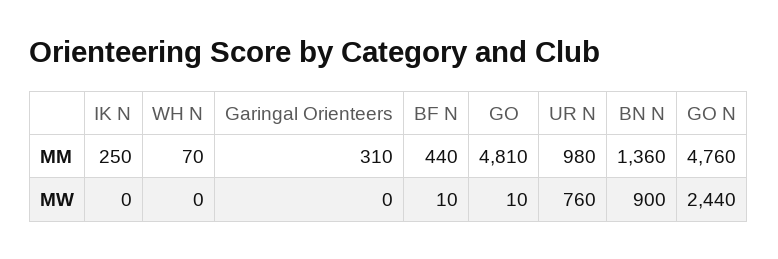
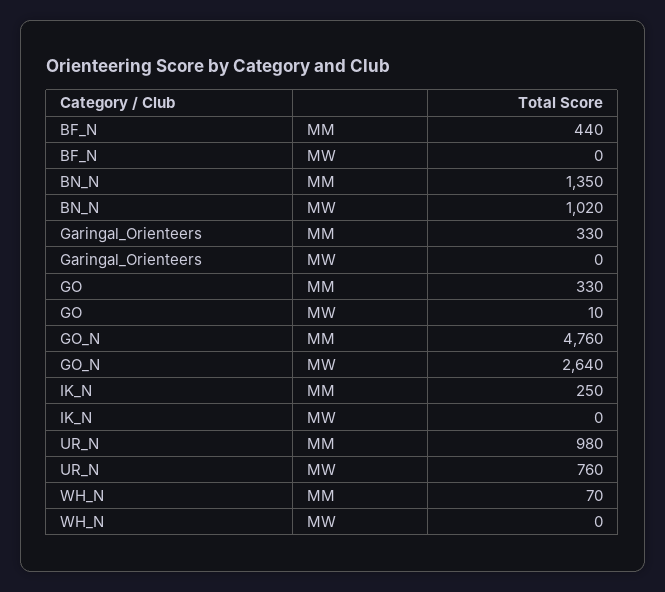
Garingal Orienteers, MM: 310 -> 330
GO, MM: 4810 -> 330
BN N, MM: 1360 -> 1350
BF N, MW: 10 -> 0
BN N, MW: 900 -> 1020
GO N, MW: 2440 -> 2640

